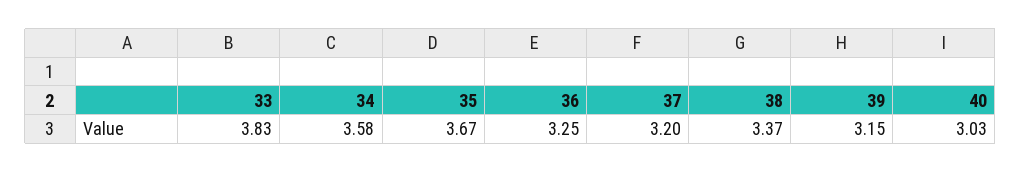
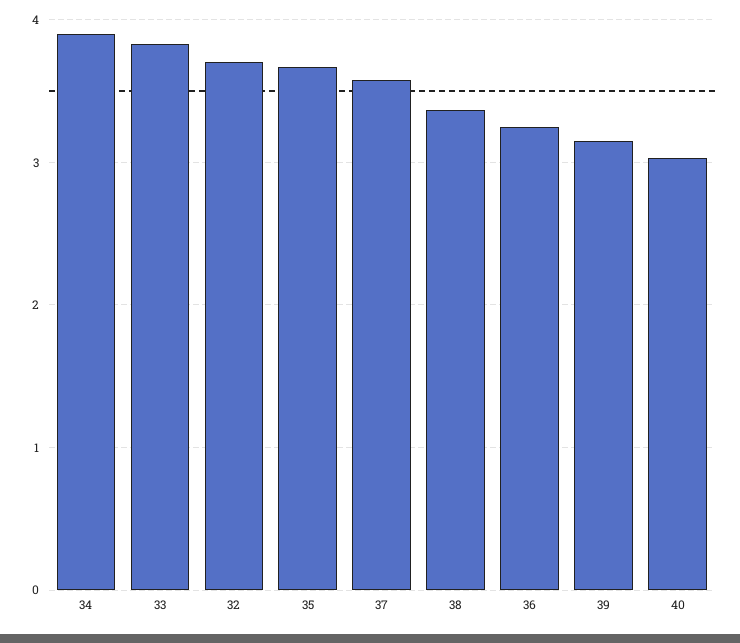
34: 3.58 -> 3.9
37: 3.2 -> 3.6
32: none -> 3.7

